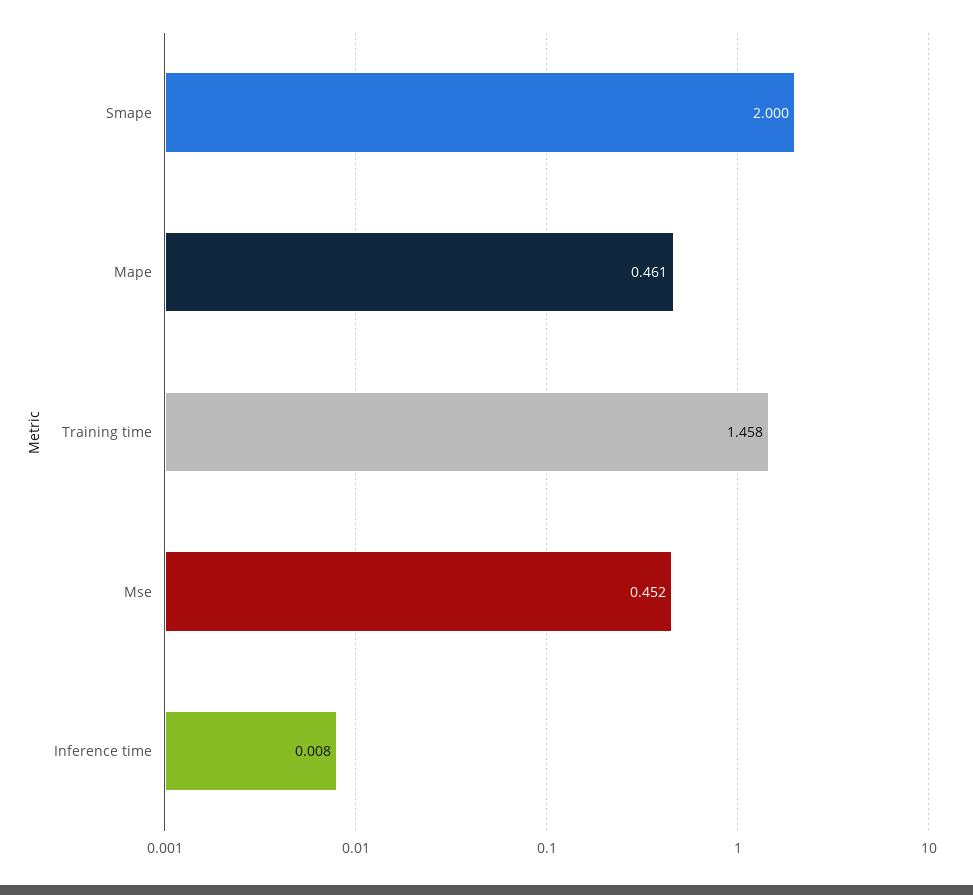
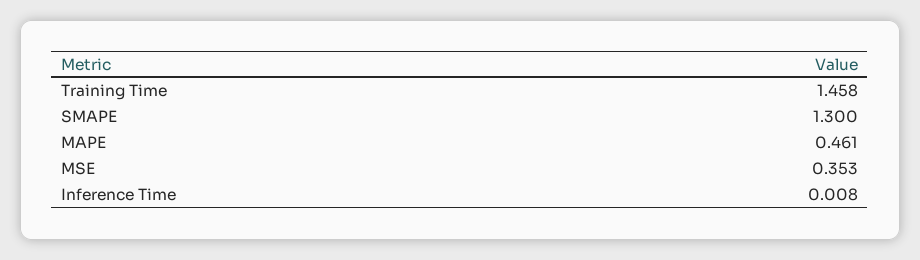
Smape: 2 -> 1.3
Mse: 0.452 -> 0.353

